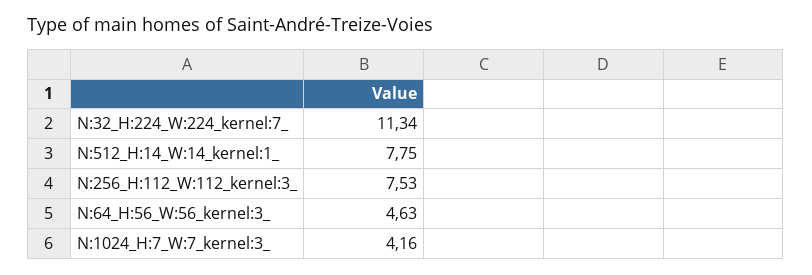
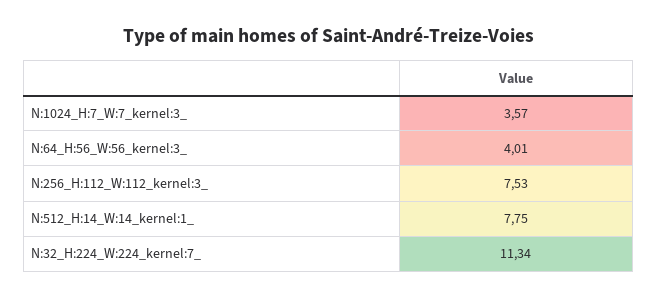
N:64_H:56_W:56_kernel:3_: 4.63 -> 4.01
N:1024_H:7_W:7_kernel:3_: 4.16 -> 3.57

